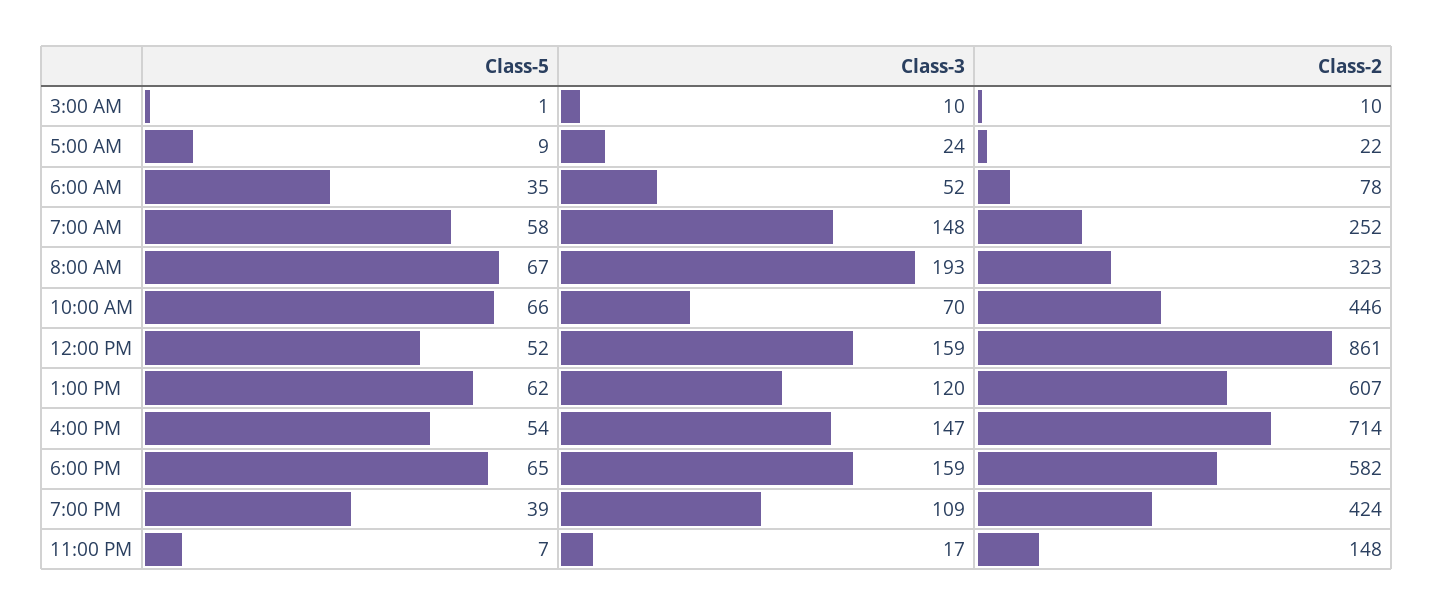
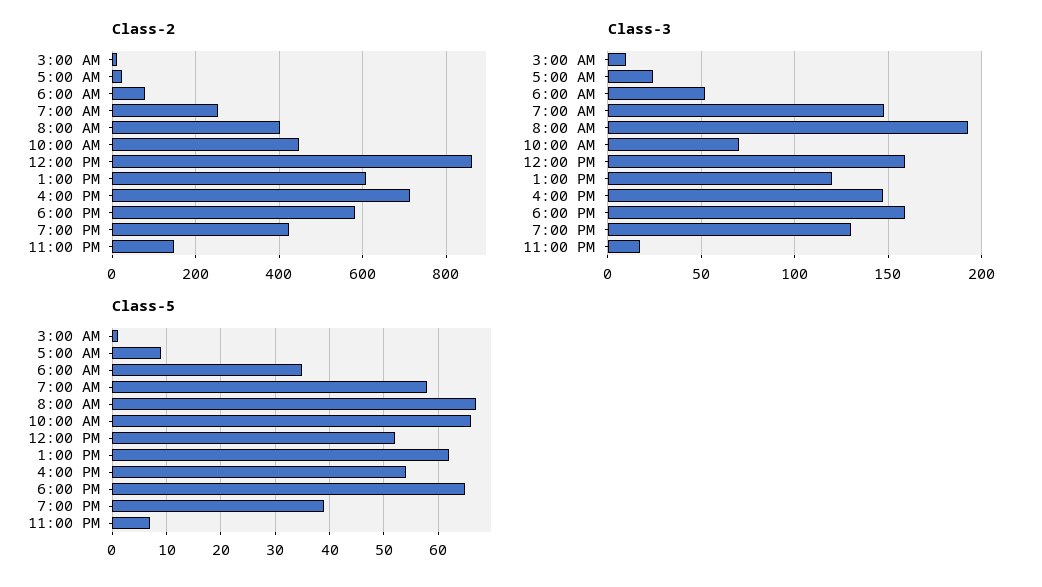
Class-2, 8:00 AM: 323 -> 400
Class-3, 7:00 PM: 109 -> 130

